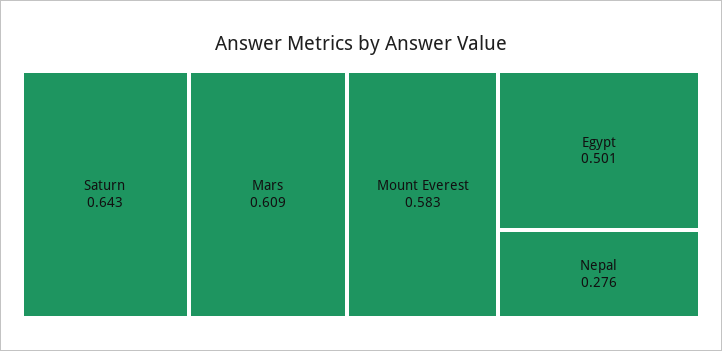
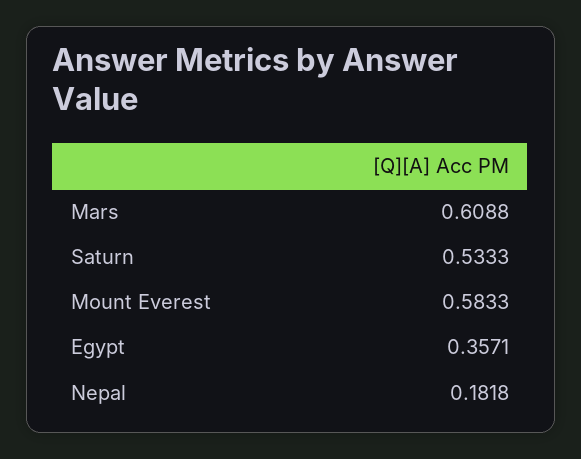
Saturn: 0.643 -> 0.5333
Egypt: 0.501 -> 0.3571
Nepal: 0.276 -> 0.1818

